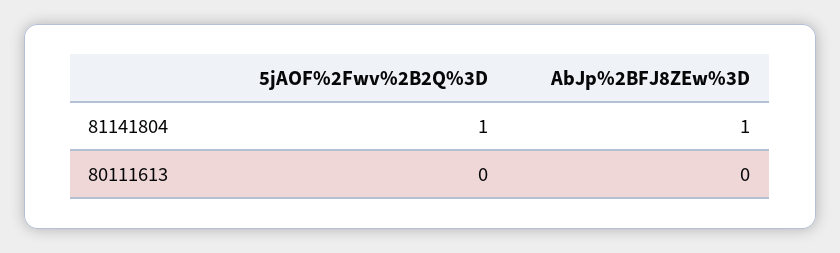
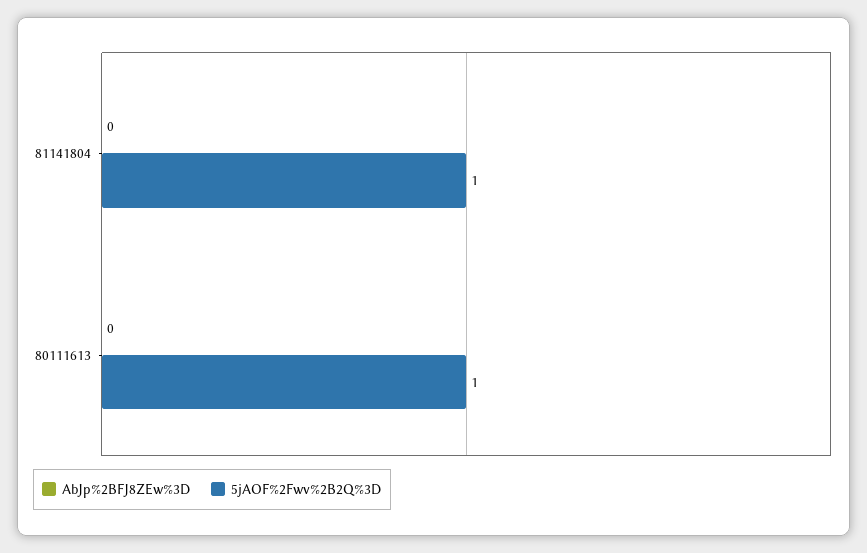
AbJp%2BFJ8ZEw%3D, 81141804: 1 -> 0
5jAOF%2Fwv%2B2Q%3D, 80111613: 0 -> 1

